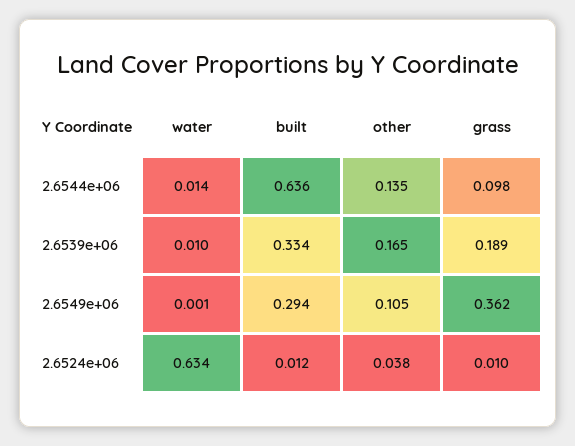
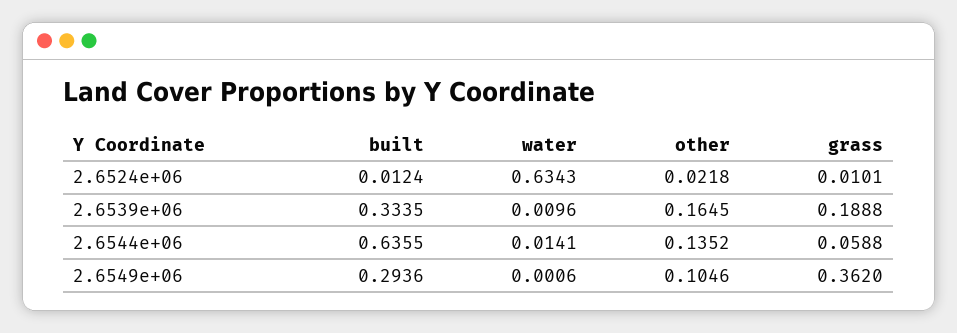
grass, 2.6544e+06: 0.098 -> 0.0588
other, 2.6524e+06: 0.038 -> 0.0218

